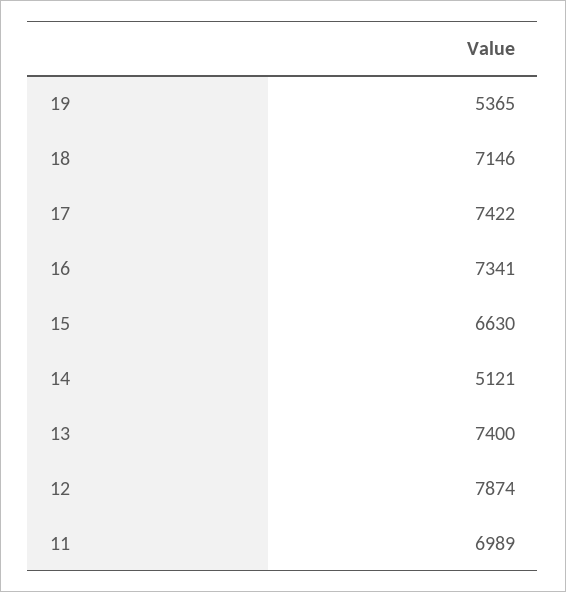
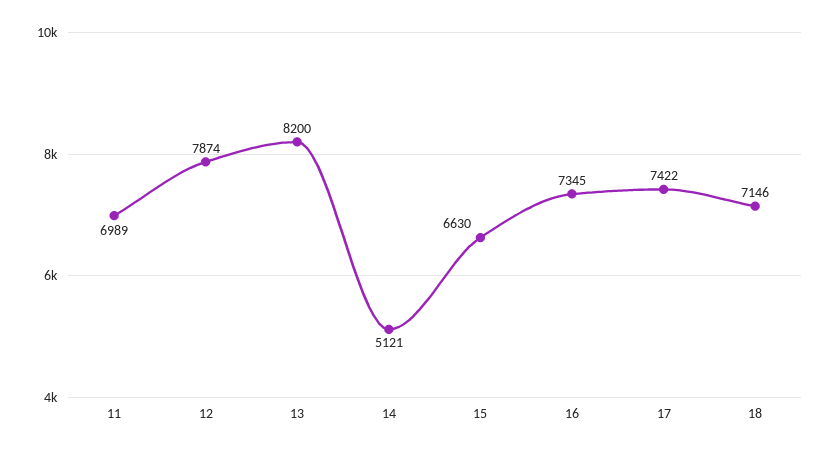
19: 5365 -> none
16: 7341 -> 7345
13: 7400 -> 8200

